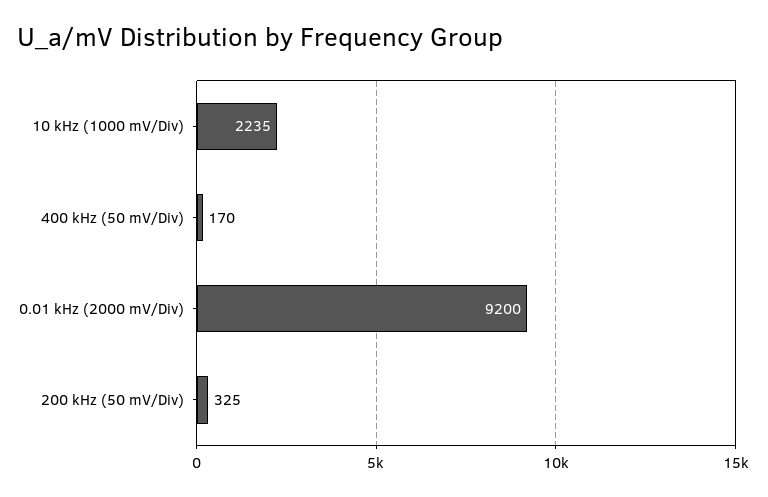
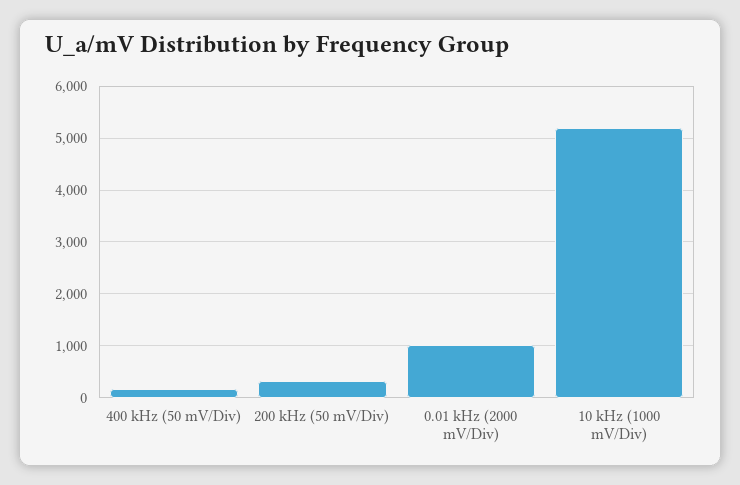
10 kHz (1000 mV/Div): 2235 -> 5200
0.01 kHz (2000 mV/Div): 9200 -> 1000

